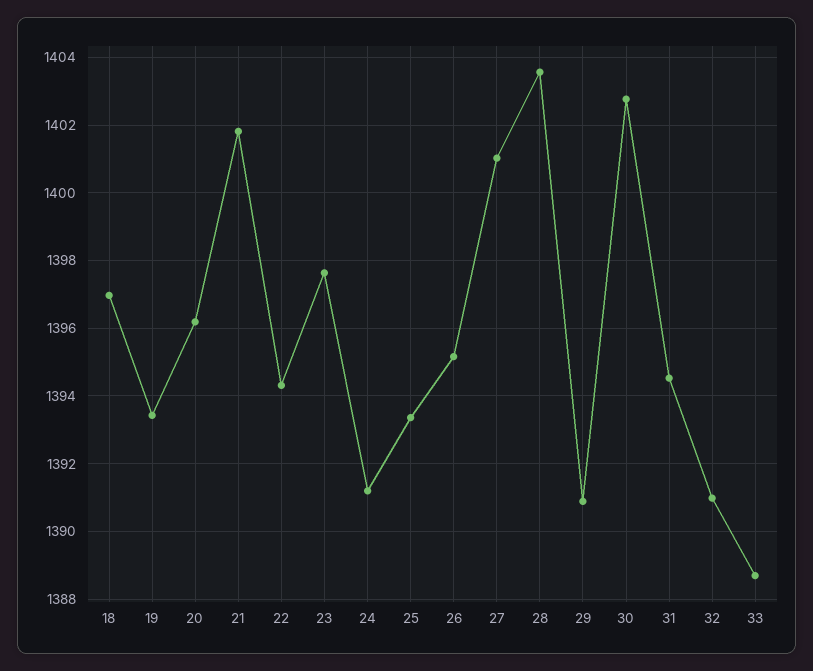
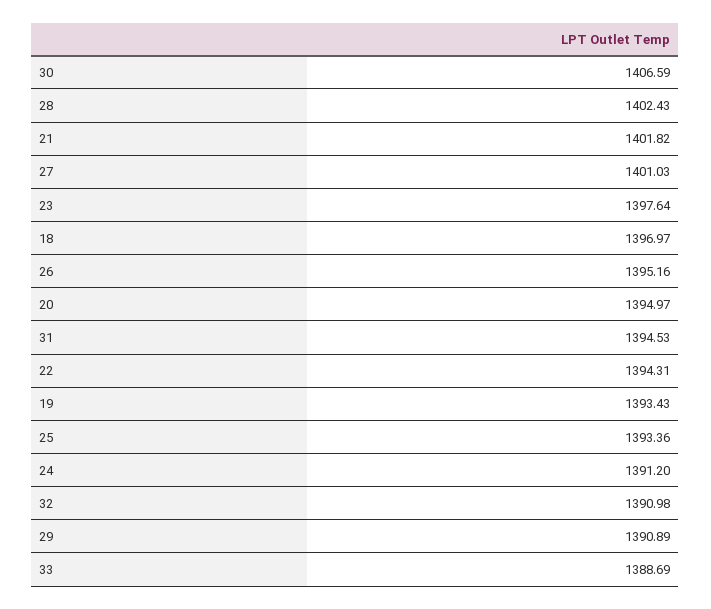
20: 1396.2 -> 1394.97
28: 1403.6 -> 1402.43
30: 1402.8 -> 1406.59

